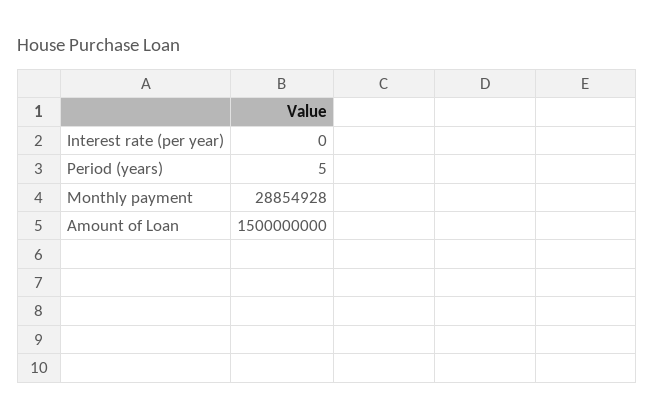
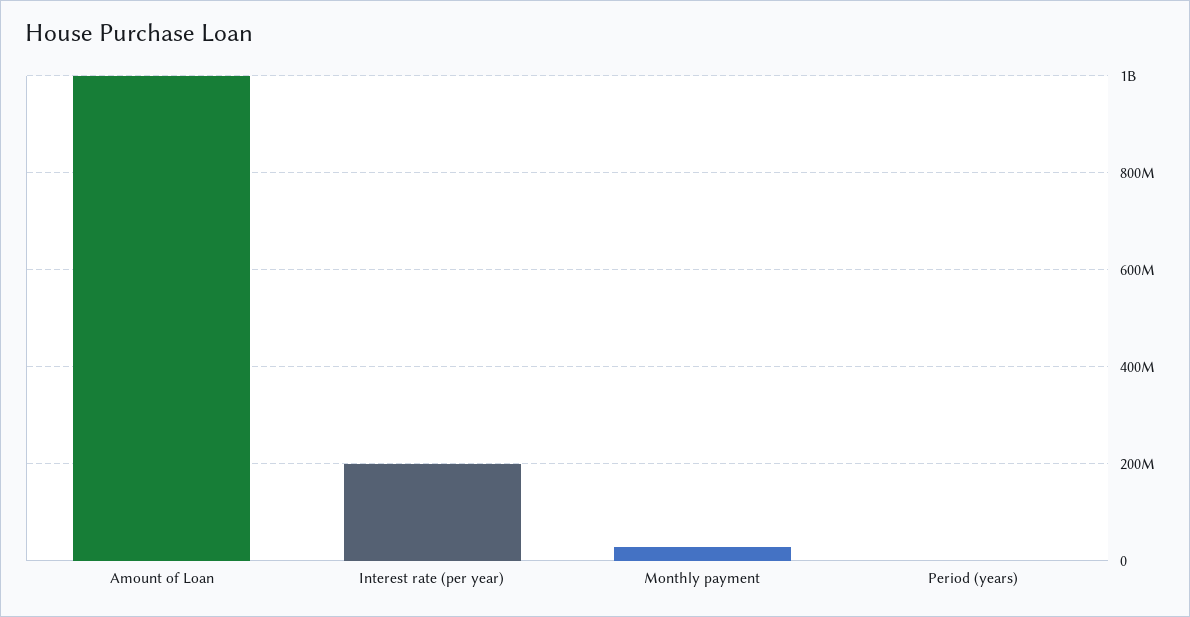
Interest rate (per year): 0 -> 200000000
Amount of Loan: 1500000000 -> 1000000000

